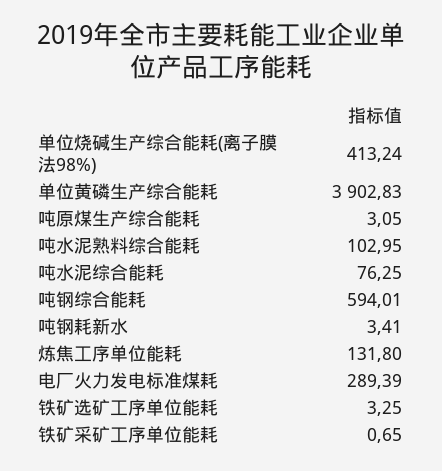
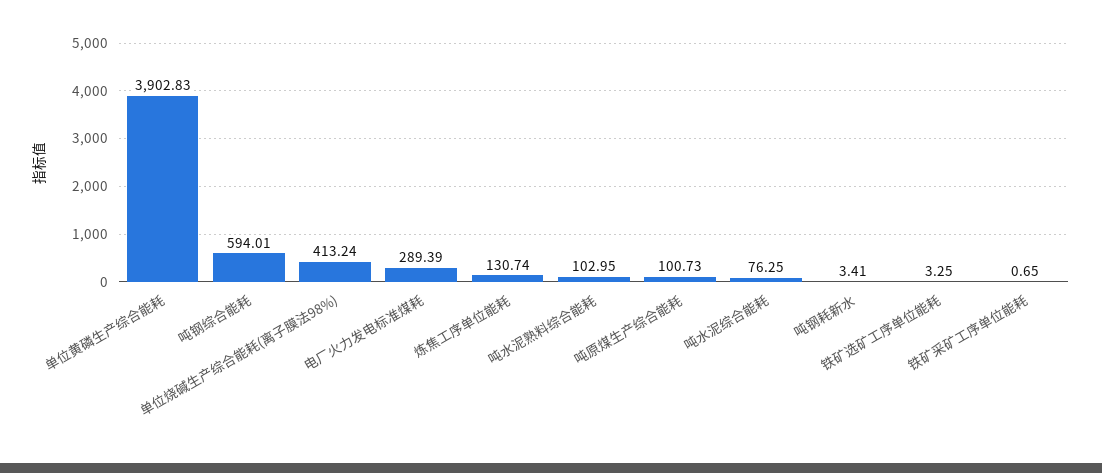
吨原煤生产综合能耗: 3.05 -> 100.73
炼焦工序单位能耗: 131.8 -> 130.74

